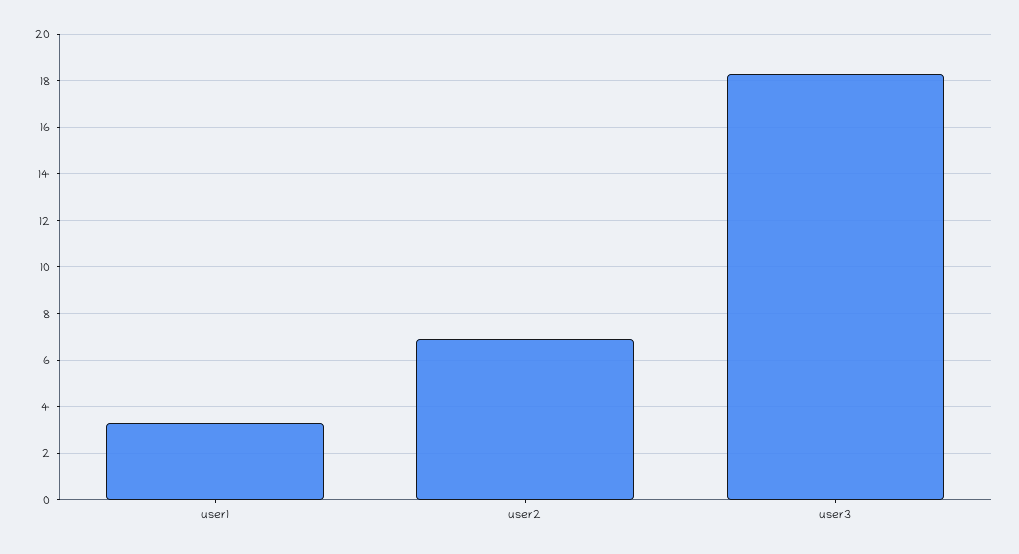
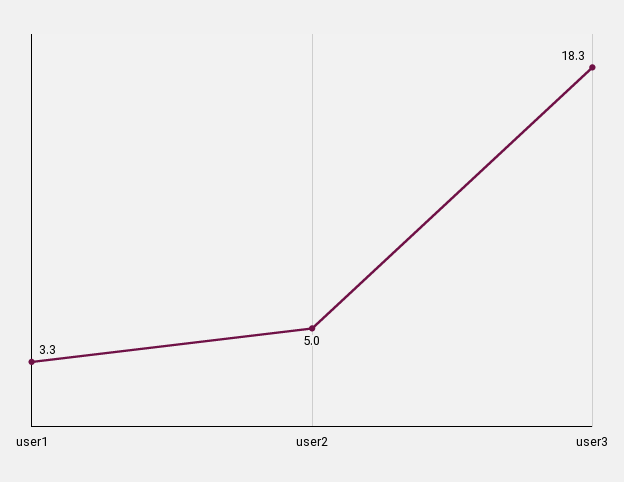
user2: 7 -> 5

